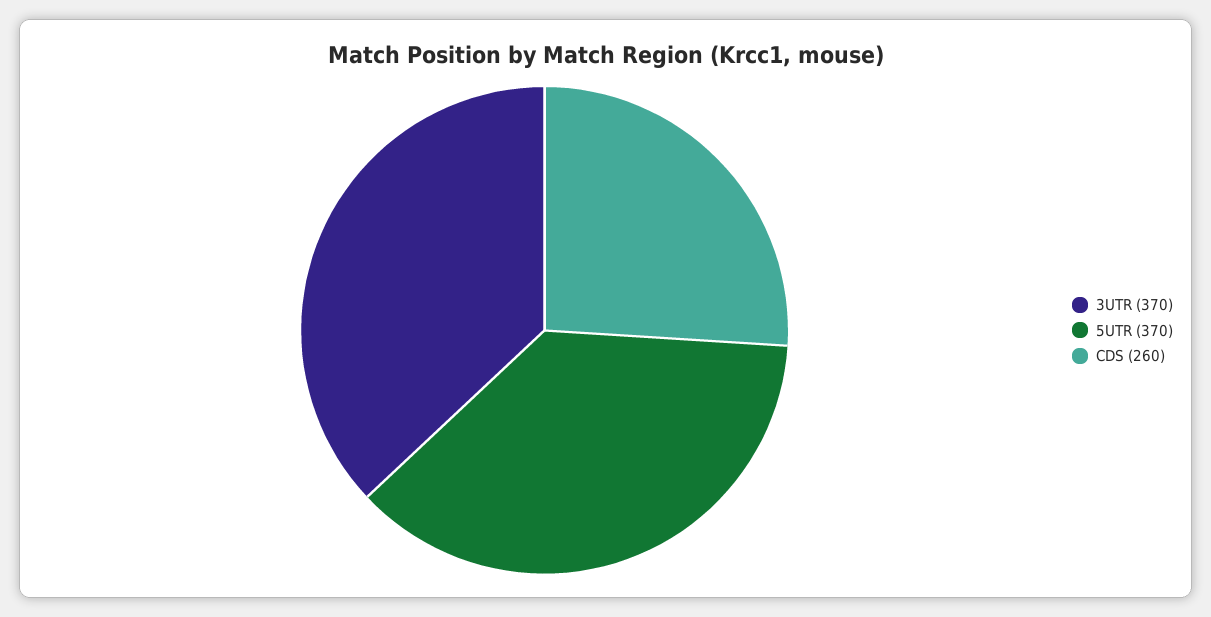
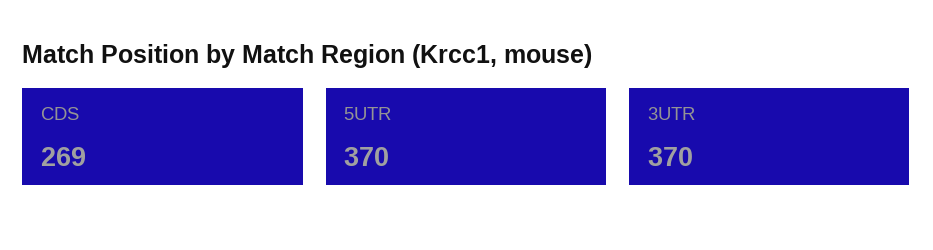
CDS: 260 -> 269

